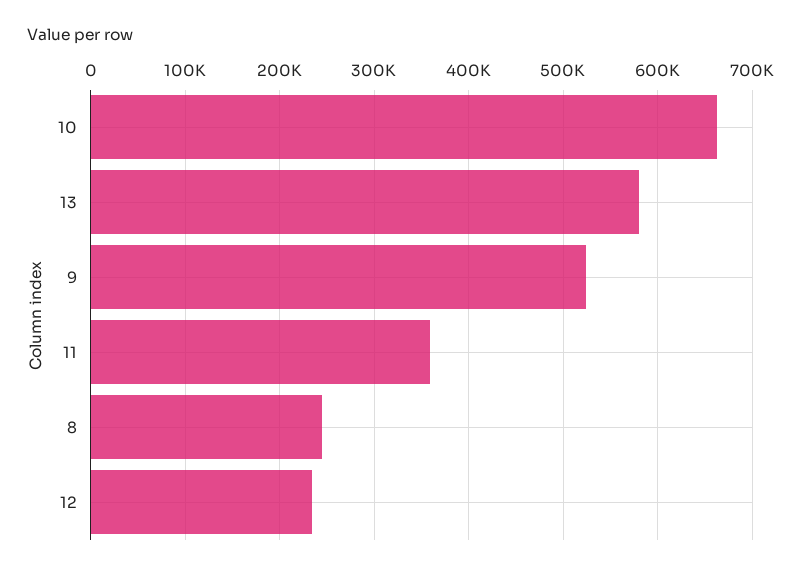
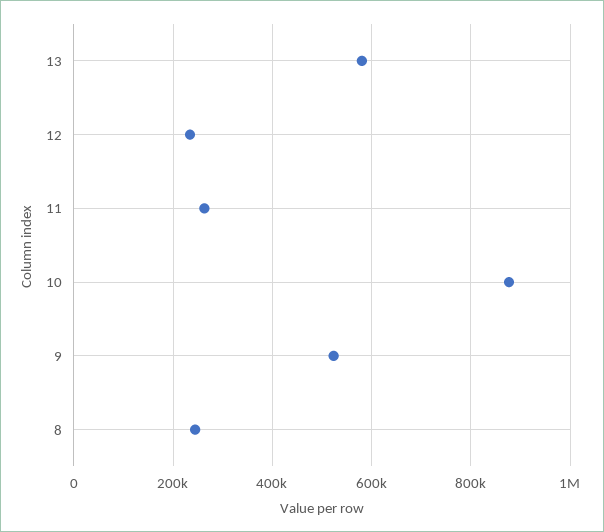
10: 660000 -> 880000
11: 360000 -> 260000

